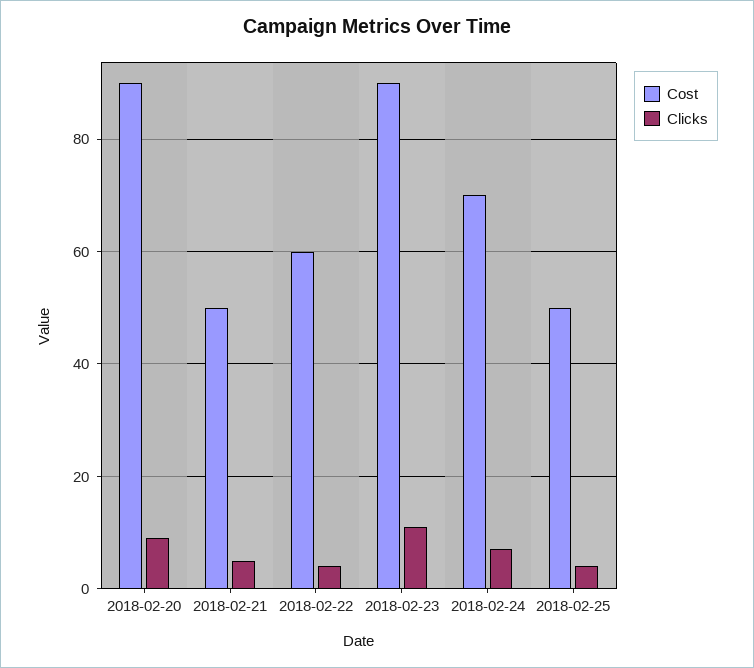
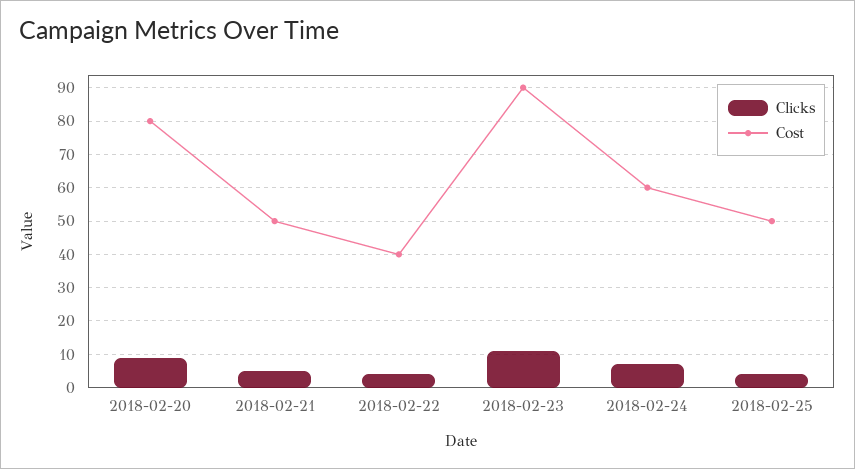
Cost, 2018-02-20: 90 -> 80
Cost, 2018-02-22: 60 -> 40
Cost, 2018-02-24: 70 -> 60

